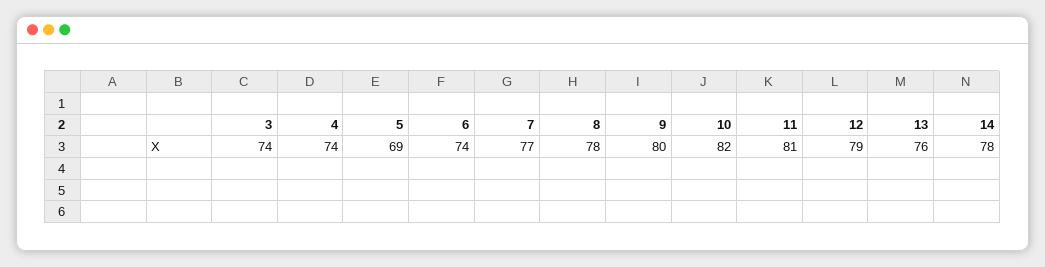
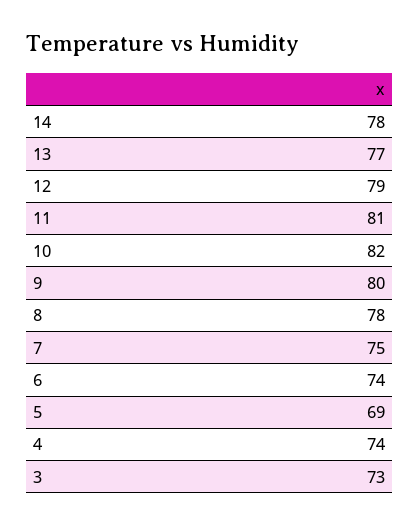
3: 74 -> 73
7: 77 -> 75
13: 76 -> 77

